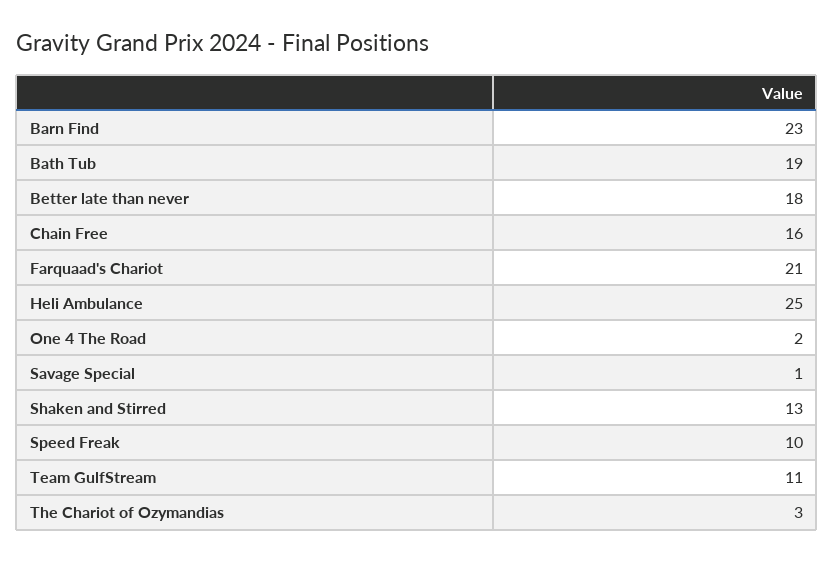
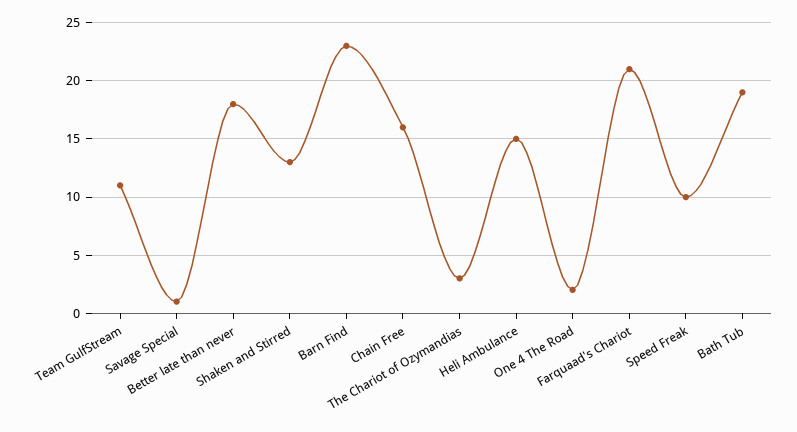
Heli Ambulance: 25 -> 15

